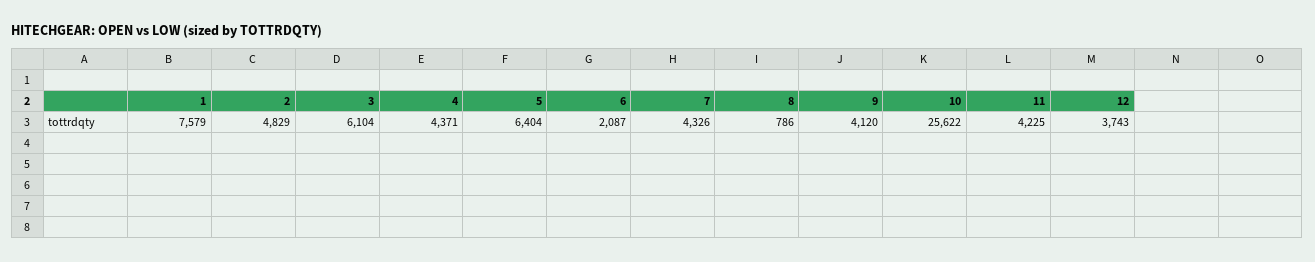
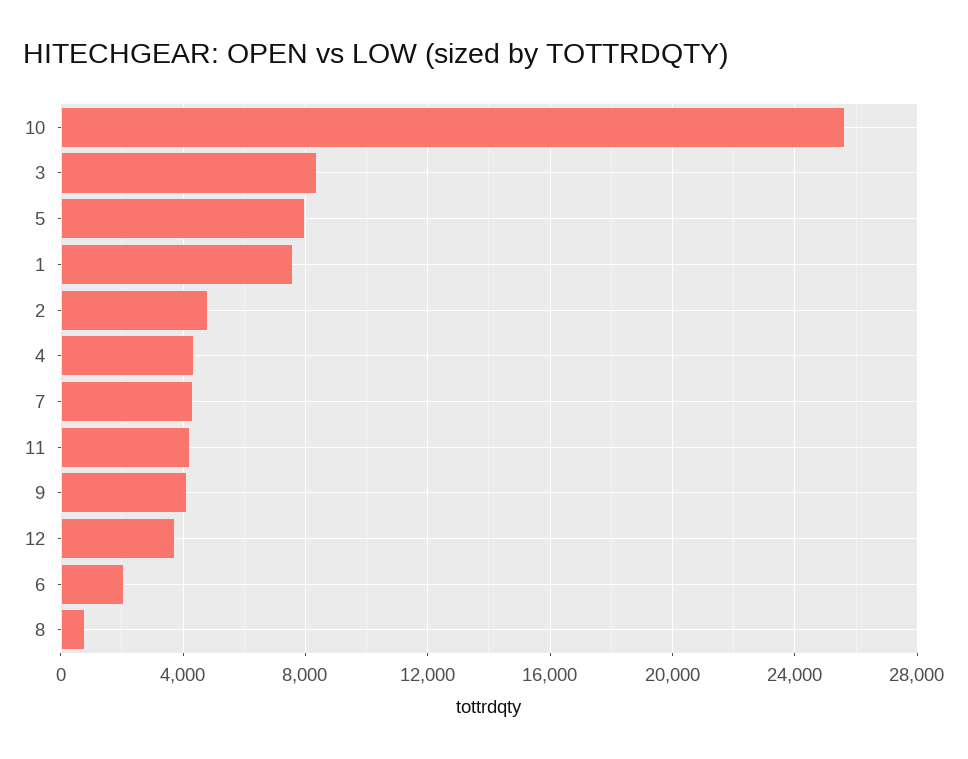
3: 6104 -> 8500
5: 6404 -> 8000

